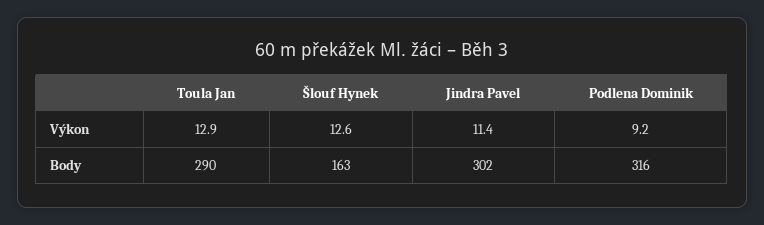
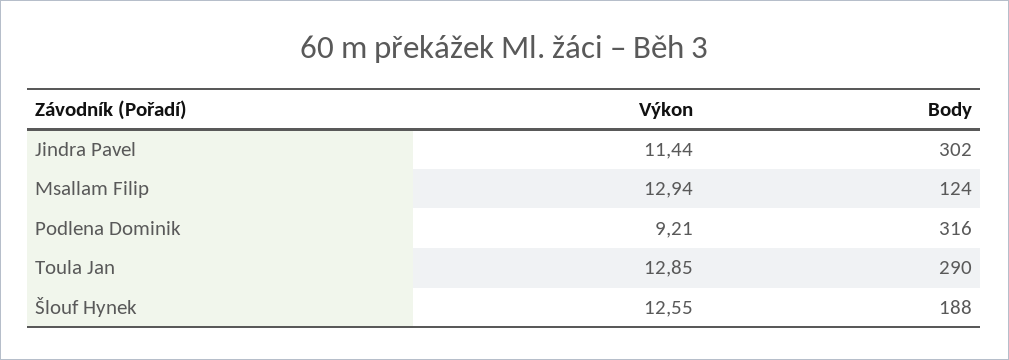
Šlouf Hynek, Body: 163 -> 188
Msallam Filip, Výkon: none -> 12.94
Msallam Filip, Body: none -> 124

